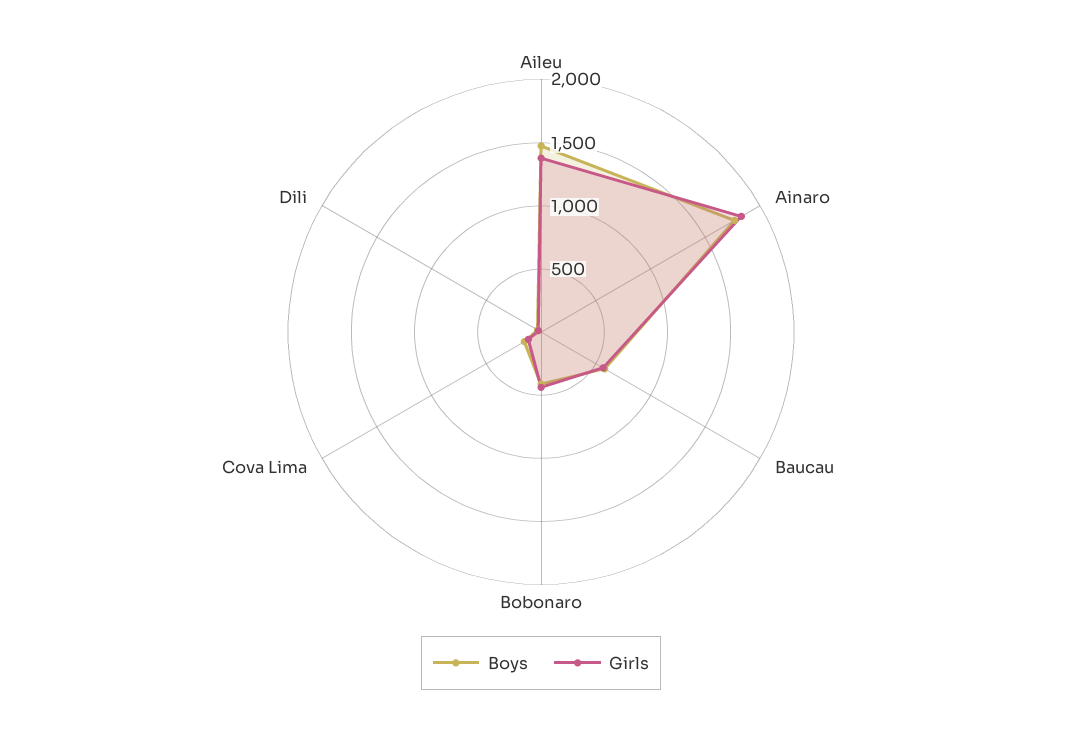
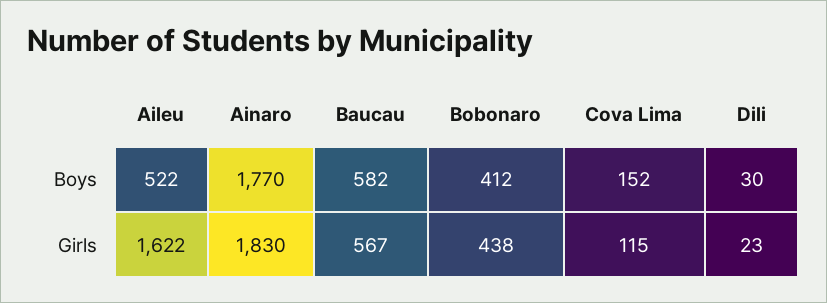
Boys, Aileu: 1500 -> 522
Girls, Aileu: 1400 -> 1622

